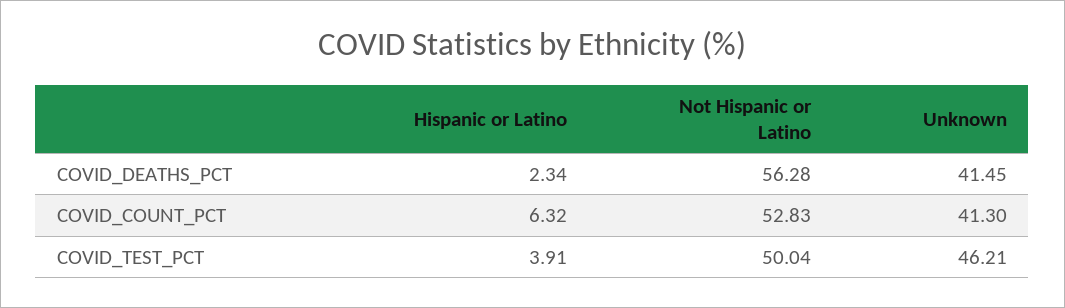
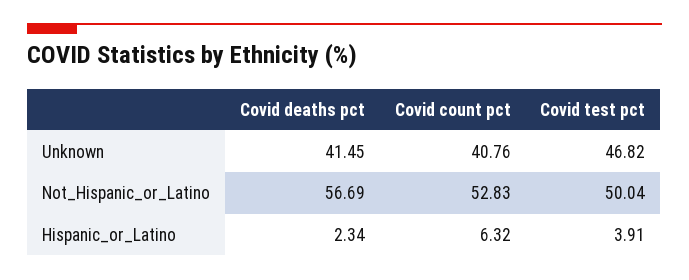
Not Hispanic or Latino, COVID_DEATHS_PCT: 56.28 -> 56.69
Unknown, COVID_COUNT_PCT: 41.3 -> 40.76
Unknown, COVID_TEST_PCT: 46.21 -> 46.82

